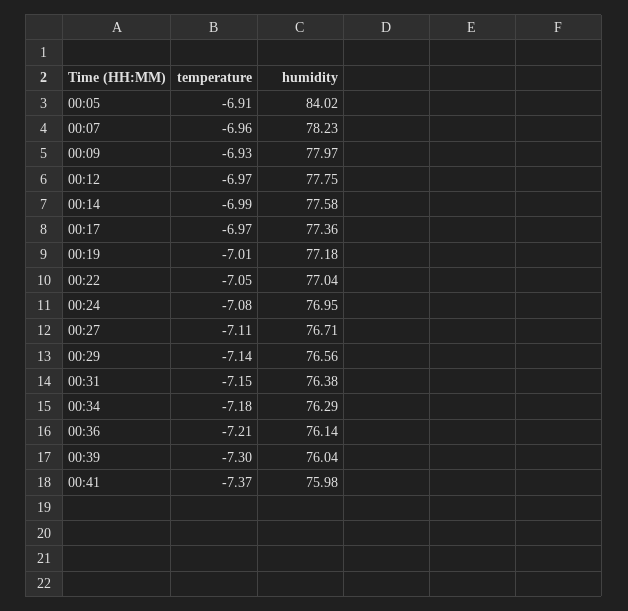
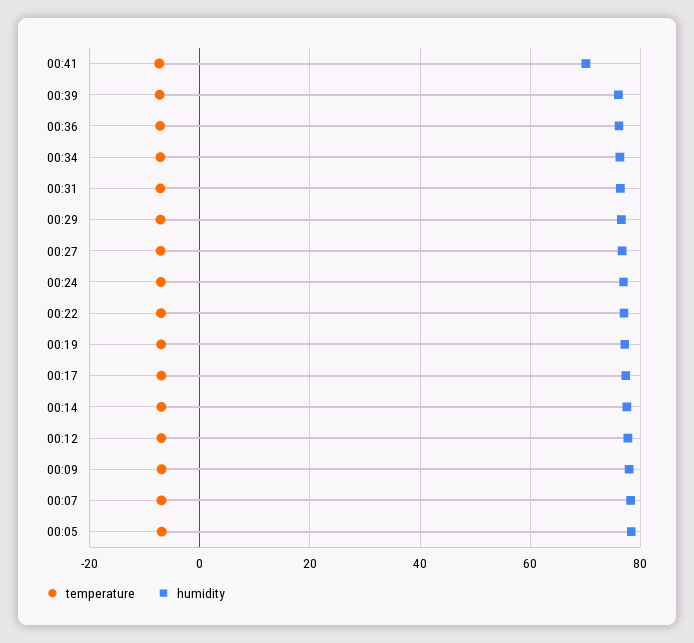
humidity, 00:05: 84.02 -> 78
humidity, 00:41: 75.98 -> 70

